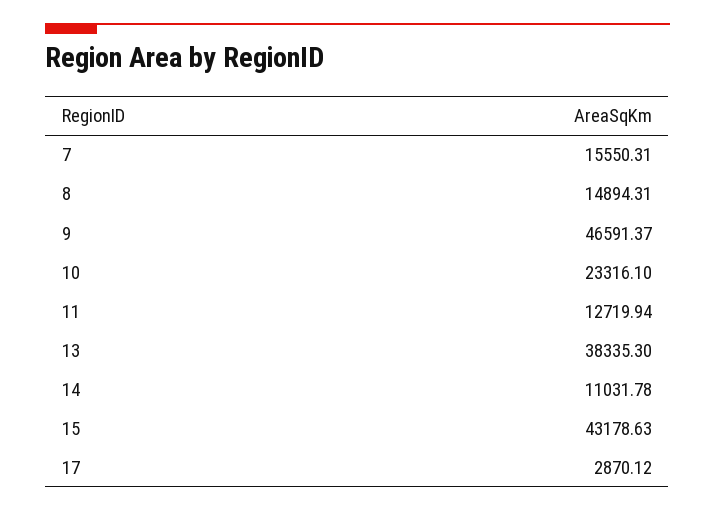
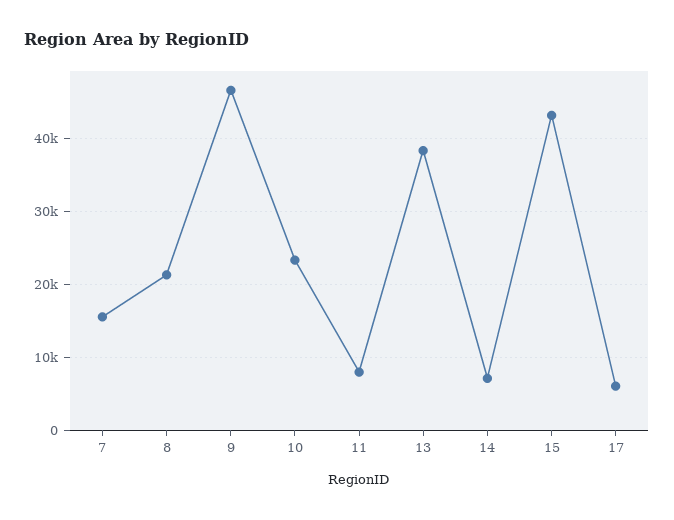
8: 14894.31 -> 21000
11: 12719.94 -> 8000
14: 11031.78 -> 7000
17: 2870.12 -> 6000

